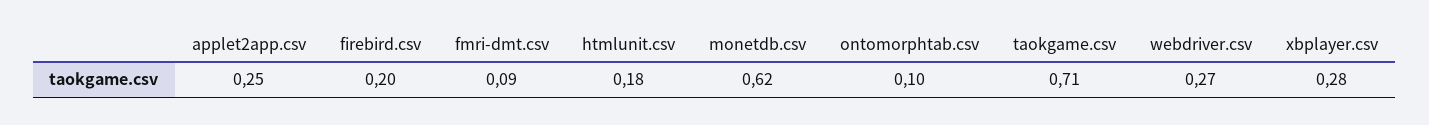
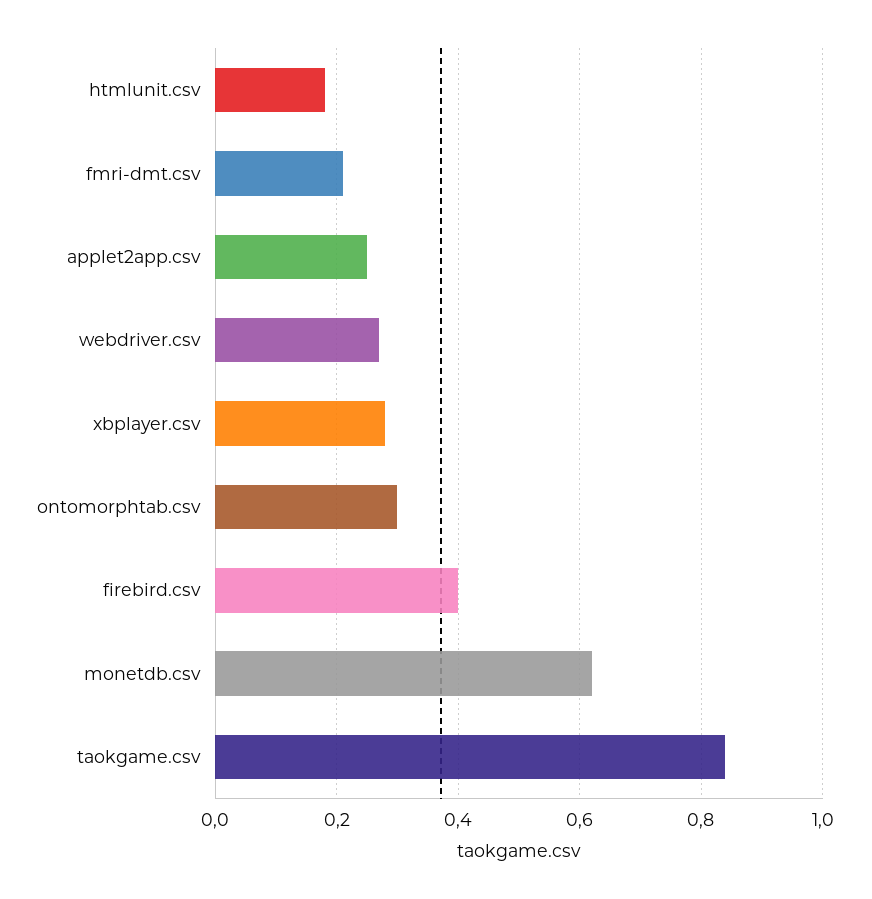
firebird.csv: 0.2 -> 0.4
fmri-dmt.csv: 0.09 -> 0.2
ontomorphtab.csv: 0.1 -> 0.3
taokgame.csv: 0.71 -> 0.85

